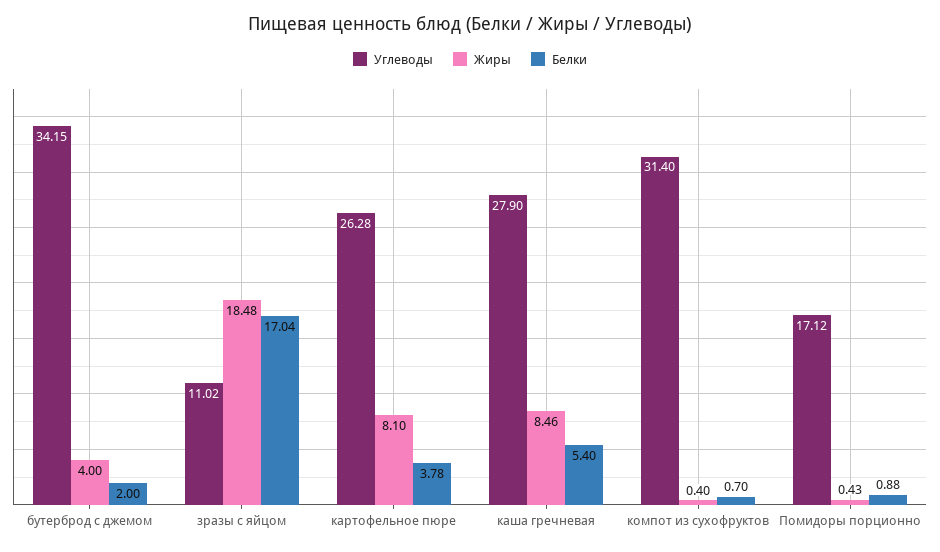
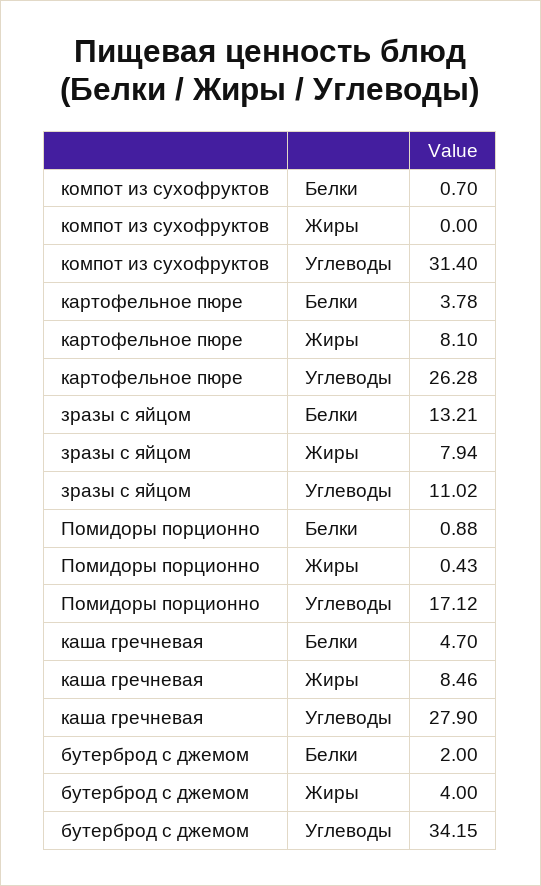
Жиры, зразы с яйцом: 18.48 -> 7.94
Белки, зразы с яйцом: 17.04 -> 13.21
Белки, каша гречневая: 5.4 -> 4.7
Жиры, компот из сухофруктов: 0.4 -> 0

